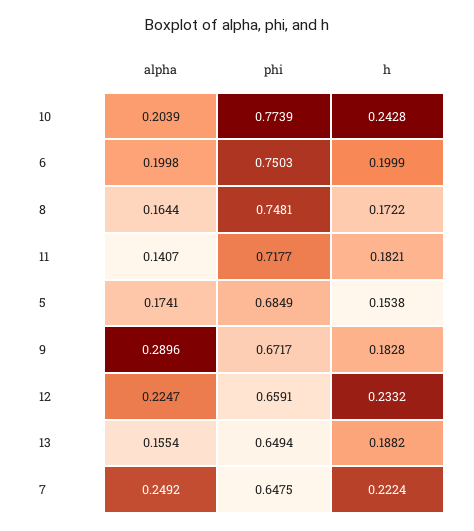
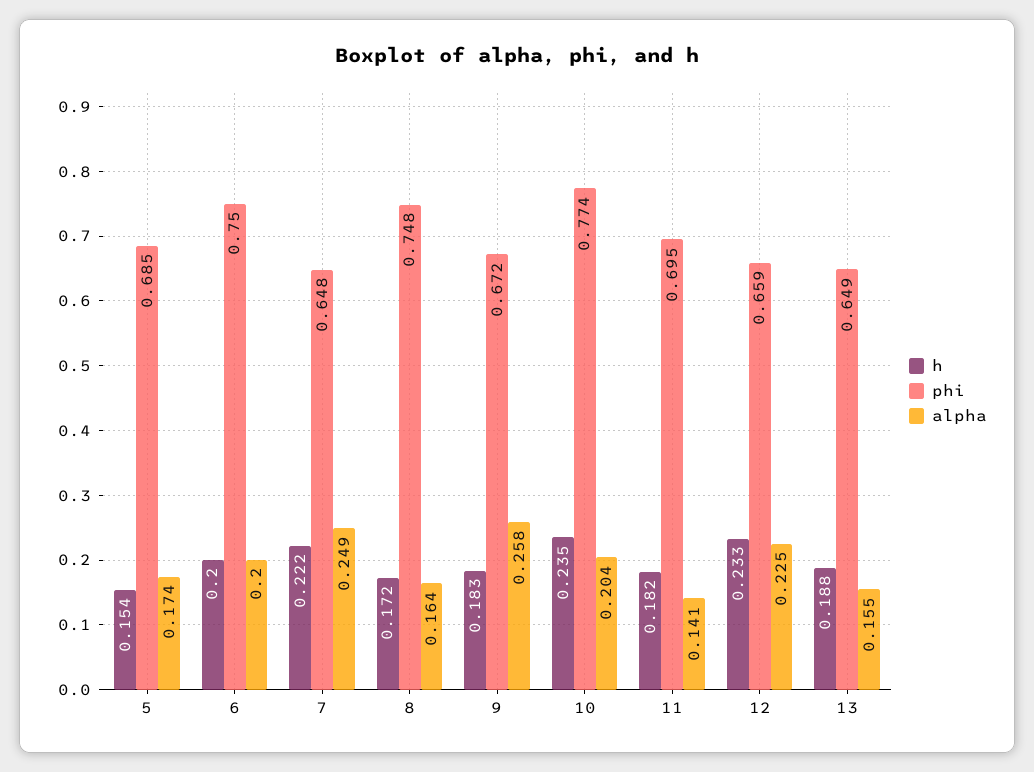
h, 10: 0.2428 -> 0.235
phi, 11: 0.7177 -> 0.695
alpha, 9: 0.2896 -> 0.258

